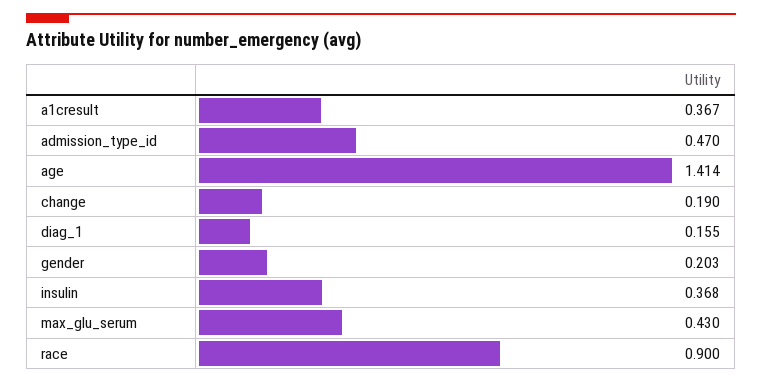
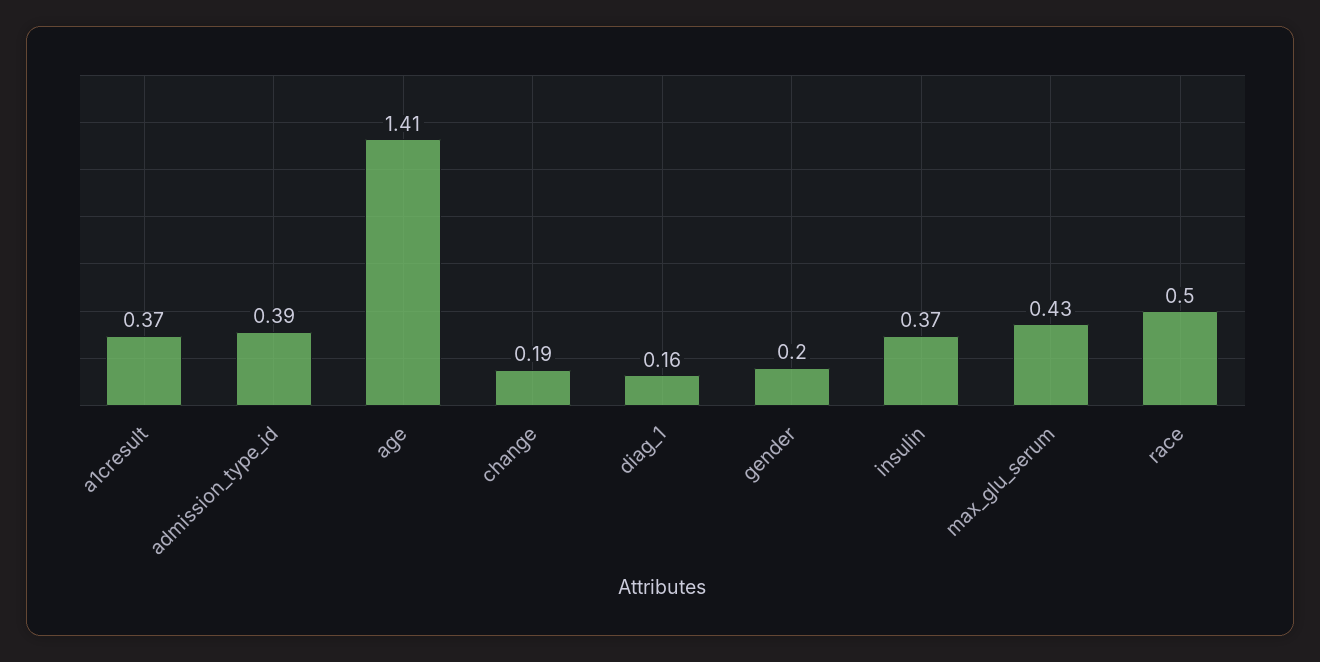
admission_type_id: 0.47 -> 0.39
race: 0.9 -> 0.5

